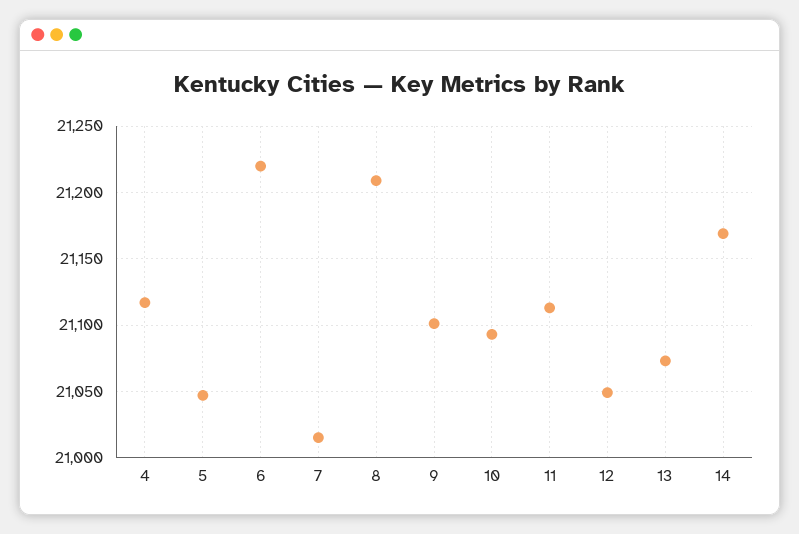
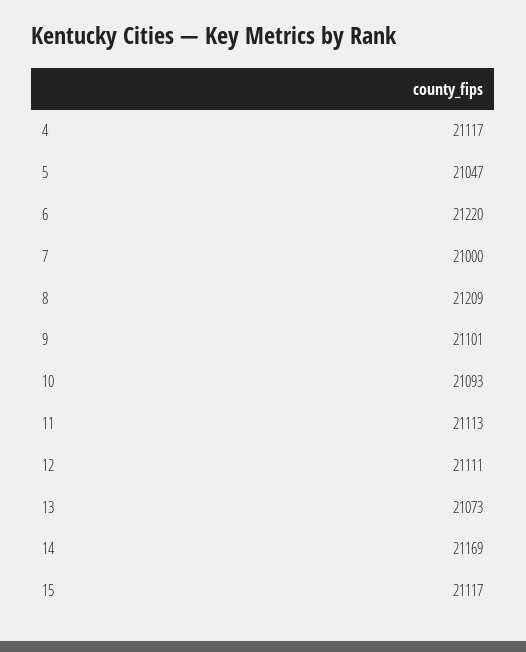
7: 21015 -> 21000
12: 21050 -> 21111
15: none -> 21117

